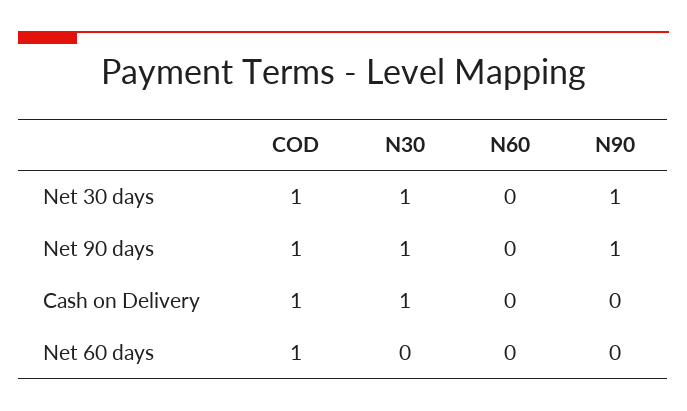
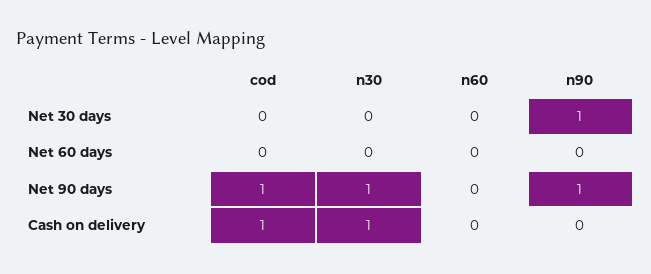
COD, Net 30 days: 1 -> 0
N30, Net 30 days: 1 -> 0
COD, Net 60 days: 1 -> 0

